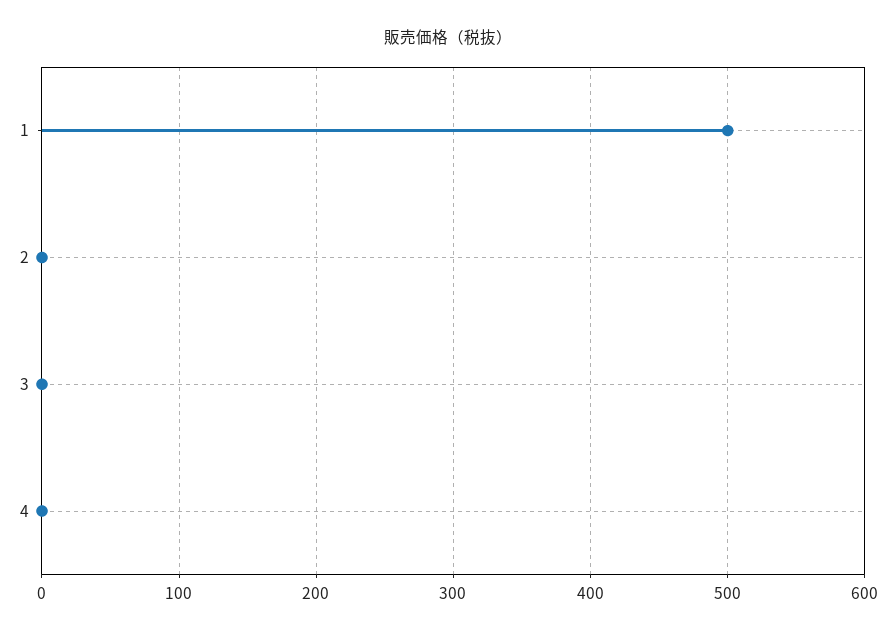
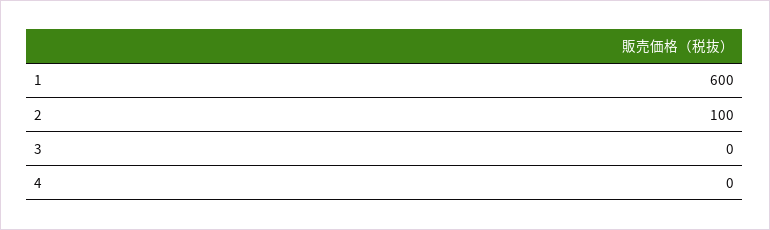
1: 500 -> 600
2: 0 -> 100

